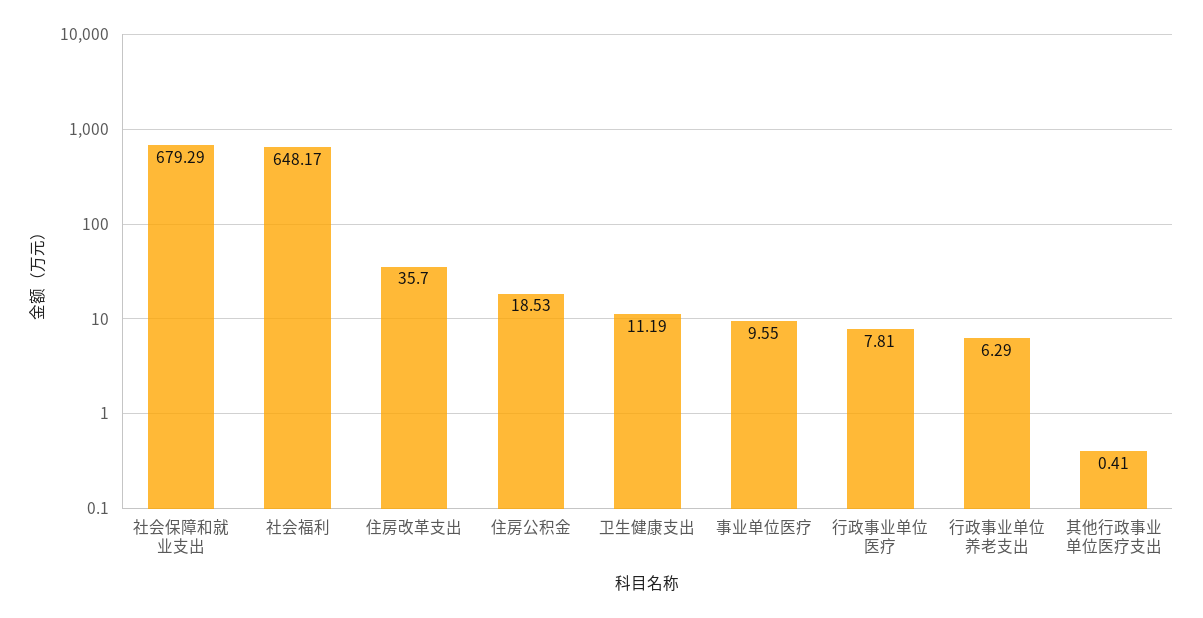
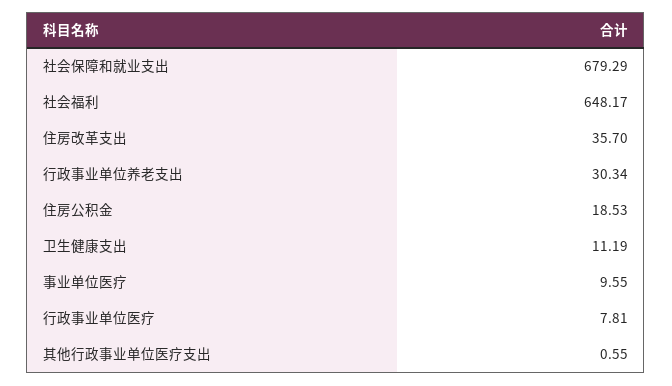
行政事业单位养老支出: 6.29 -> 30.34
其他行政事业单位医疗支出: 0.41 -> 0.55

